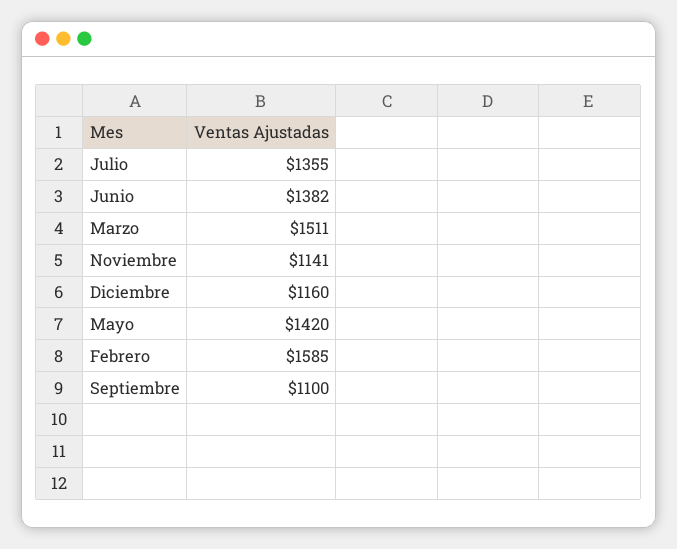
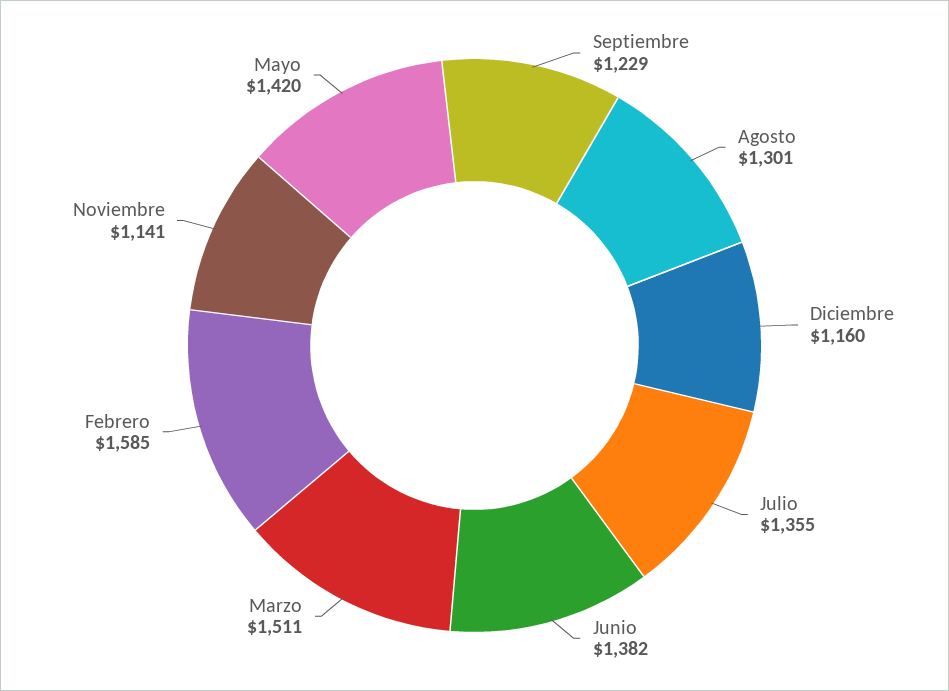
Septiembre: 1100 -> 1229
Agosto: none -> 1301

